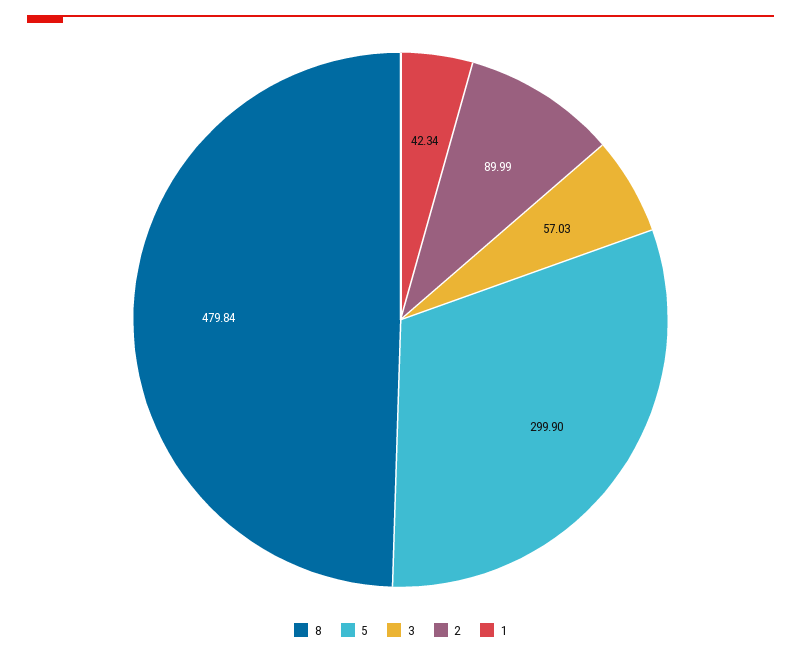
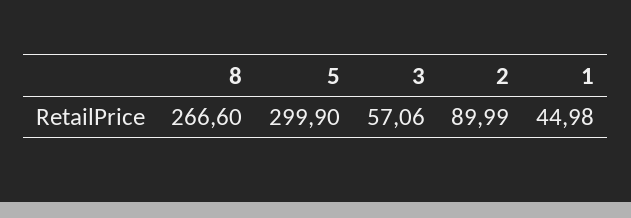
8: 479.84 -> 266.6
3: 57.03 -> 57.06
1: 42.34 -> 44.98

